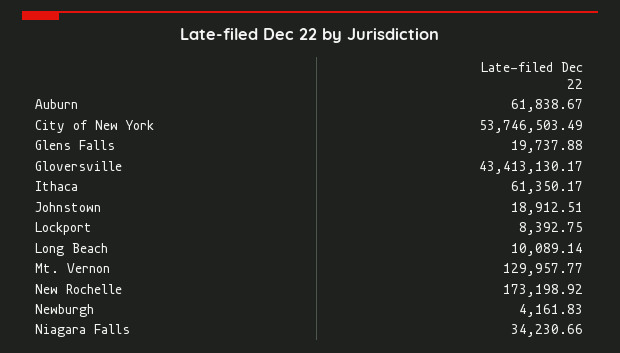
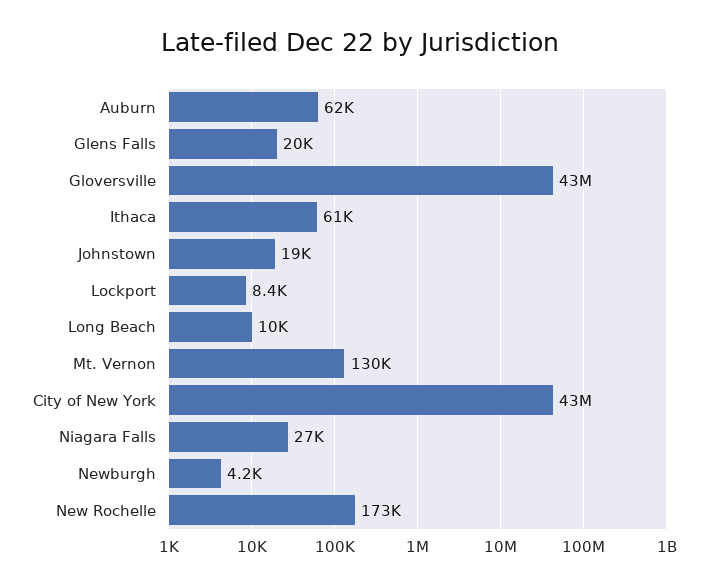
City of New York: 53746503.49 -> 43000000
Niagara Falls: 34230.66 -> 27000

